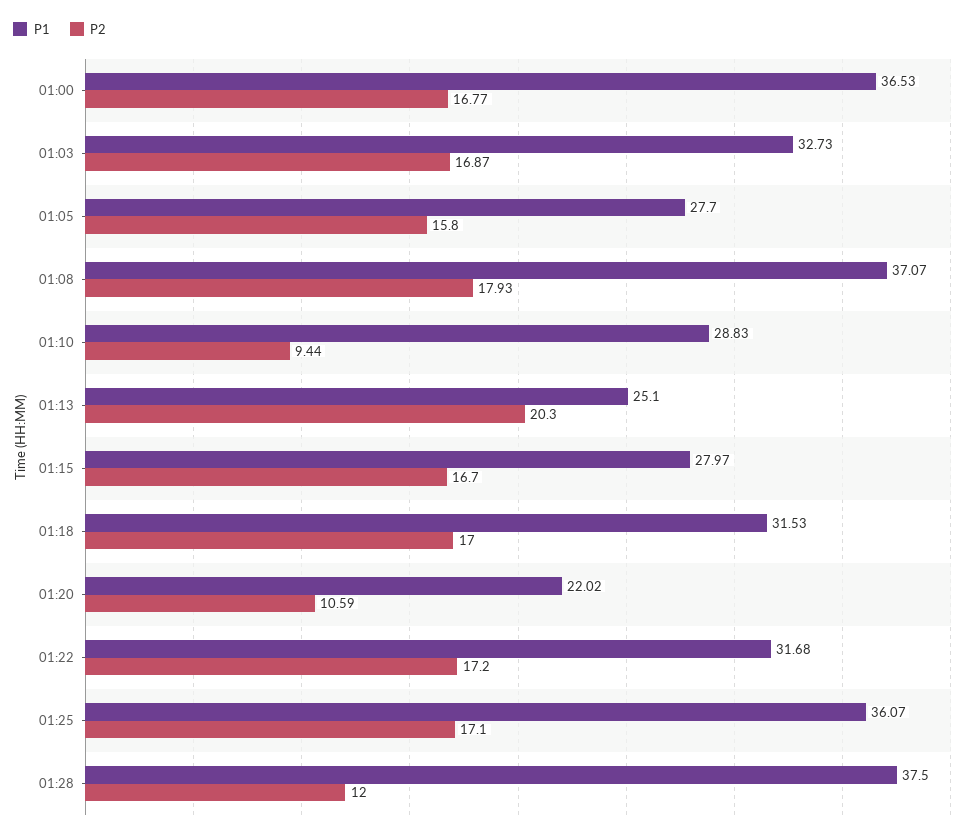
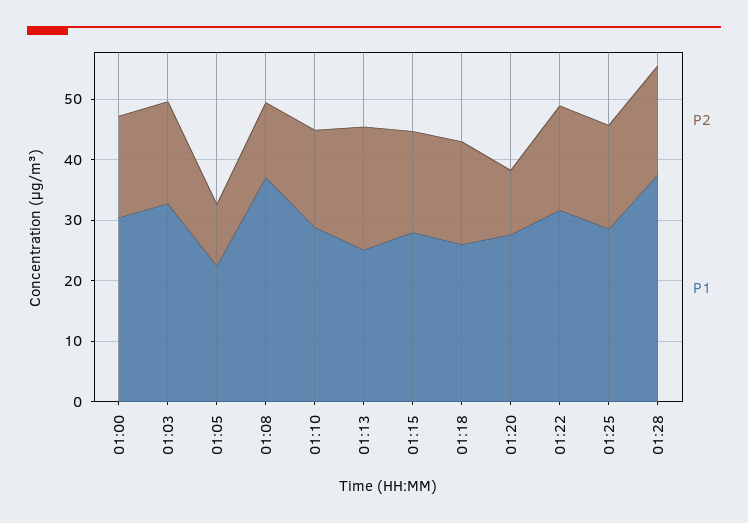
P1, 01:00: 36.53 -> 30
P1, 01:05: 27.7 -> 22
P2, 01:05: 15.8 -> 10
P2, 01:08: 17.93 -> 12
P2, 01:10: 9.44 -> 16
P1, 01:18: 31.53 -> 26
P1, 01:20: 22.02 -> 28
P1, 01:25: 36.07 -> 28
P2, 01:28: 12 -> 18

